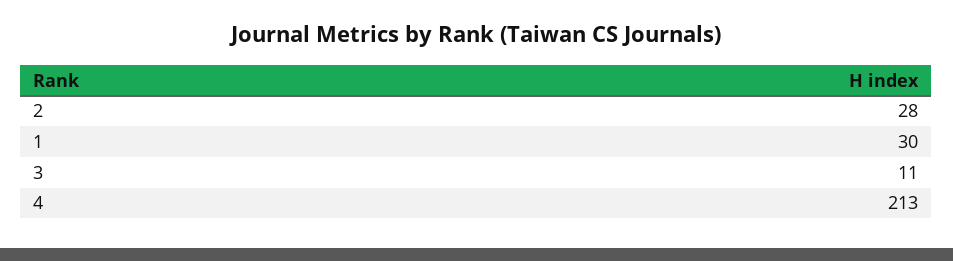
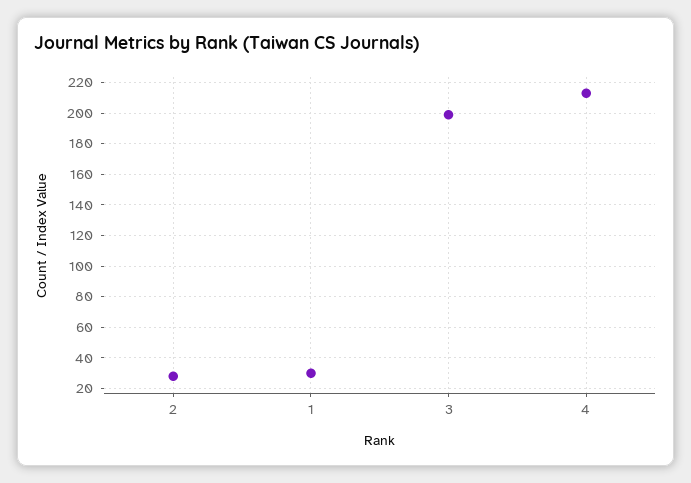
3: 11 -> 200

